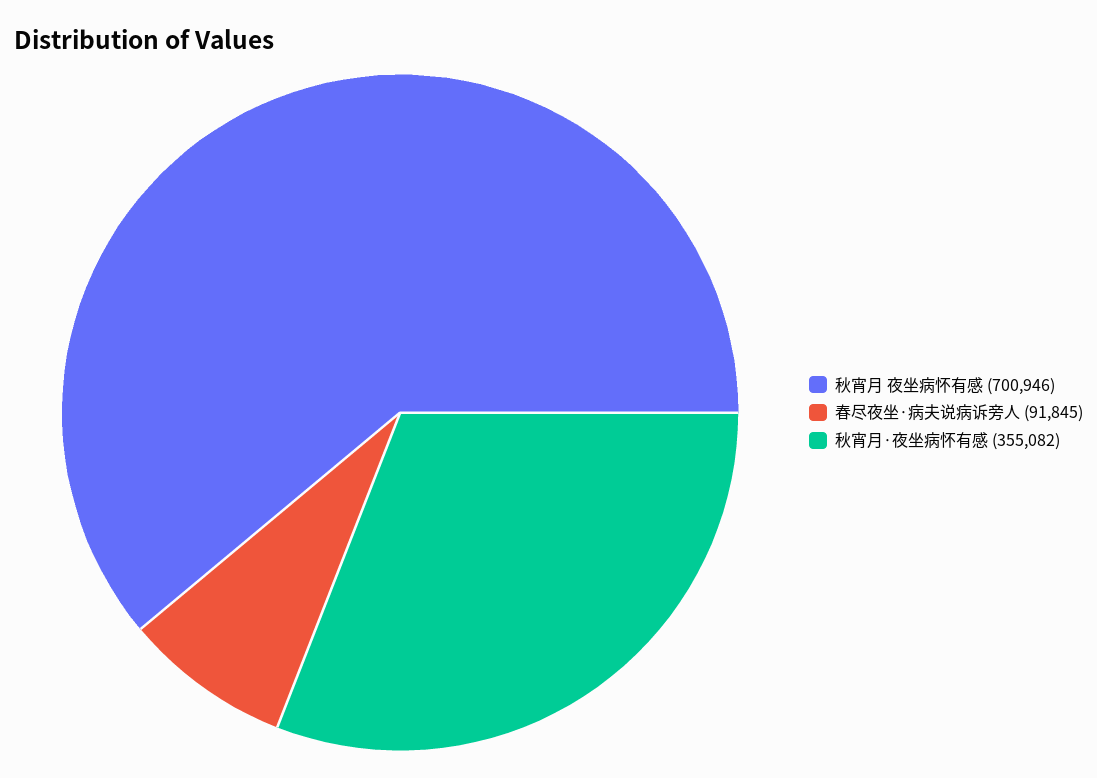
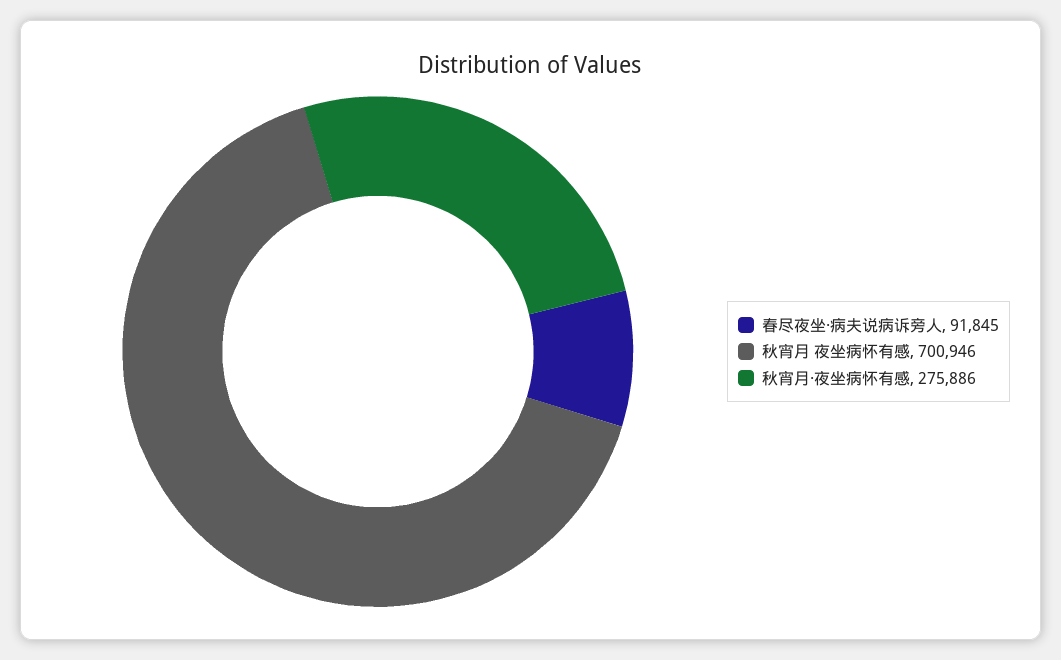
秋宵月·夜坐病怀有感: 355082 -> 275886

